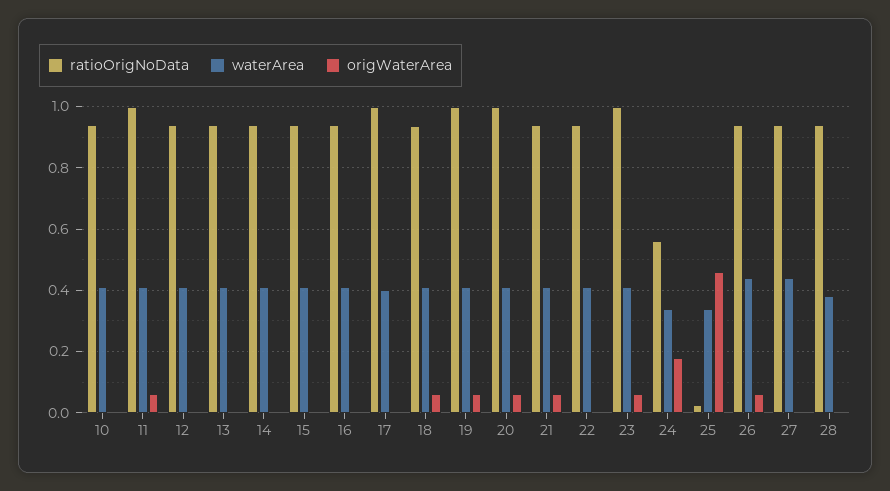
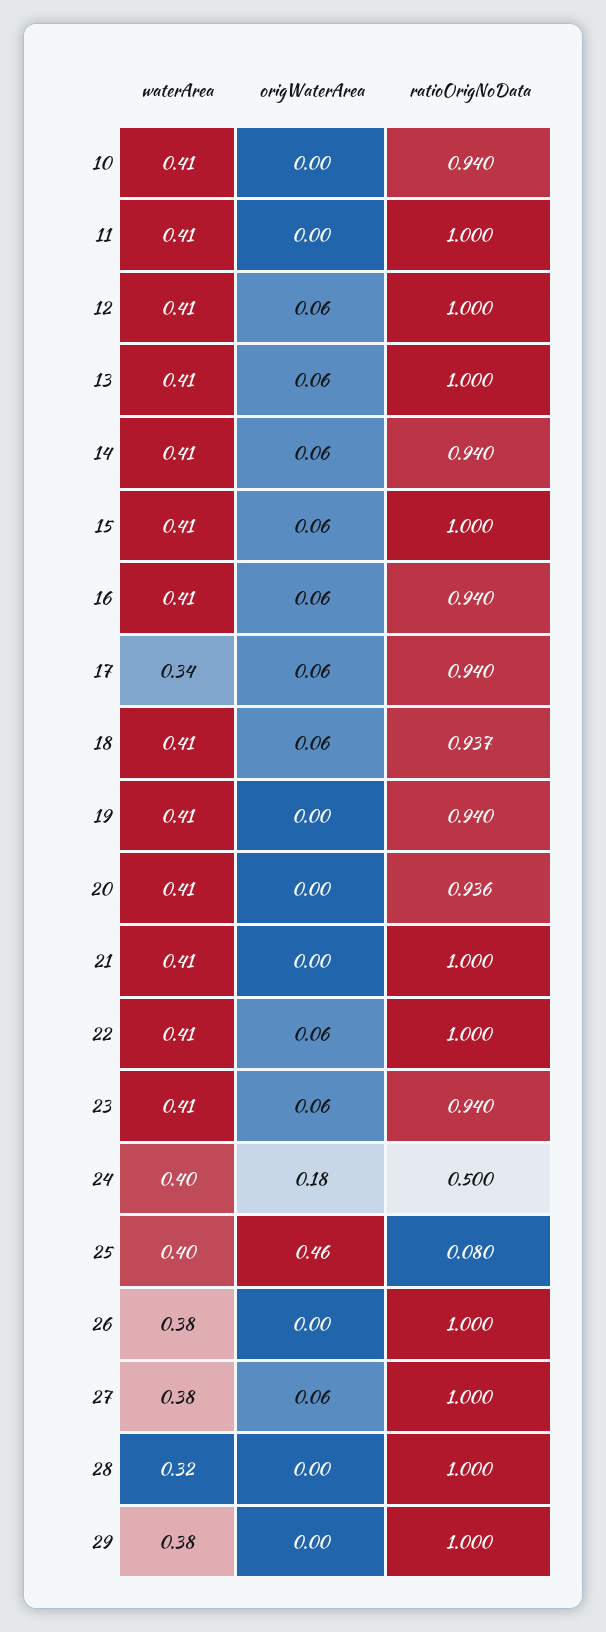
origWaterArea, 11: 0.06 -> 0
ratioOrigNoData, 12: 0.94 -> 1
origWaterArea, 12: 0 -> 0.06
ratioOrigNoData, 13: 0.94 -> 1
origWaterArea, 13: 0 -> 0.06
origWaterArea, 14: 0 -> 0.06
ratioOrigNoData, 15: 0.94 -> 1
origWaterArea, 15: 0 -> 0.06
origWaterArea, 16: 0 -> 0.06
ratioOrigNoData, 17: 1 -> 0.94
waterArea, 17: 0.4 -> 0.34
origWaterArea, 17: 0 -> 0.06
ratioOrigNoData, 19: 1 -> 0.94
origWaterArea, 19: 0.06 -> 0
ratioOrigNoData, 20: 1 -> 0.936
origWaterArea, 20: 0.06 -> 0
ratioOrigNoData, 21: 0.94 -> 1
origWaterArea, 21: 0.06 -> 0
ratioOrigNoData, 22: 0.94 -> 1
origWaterArea, 22: 0 -> 0.06
ratioOrigNoData, 23: 1 -> 0.94
ratioOrigNoData, 24: 0.56 -> 0.5
waterArea, 24: 0.34 -> 0.4
ratioOrigNoData, 25: 0.02 -> 0.08
waterArea, 25: 0.34 -> 0.4
ratioOrigNoData, 26: 0.94 -> 1
waterArea, 26: 0.44 -> 0.38
origWaterArea, 26: 0.06 -> 0
ratioOrigNoData, 27: 0.94 -> 1
waterArea, 27: 0.44 -> 0.38
origWaterArea, 27: 0 -> 0.06
ratioOrigNoData, 28: 0.94 -> 1
waterArea, 28: 0.38 -> 0.32
waterArea, 29: none -> 0.38
origWaterArea, 29: none -> 0
ratioOrigNoData, 29: none -> 1

